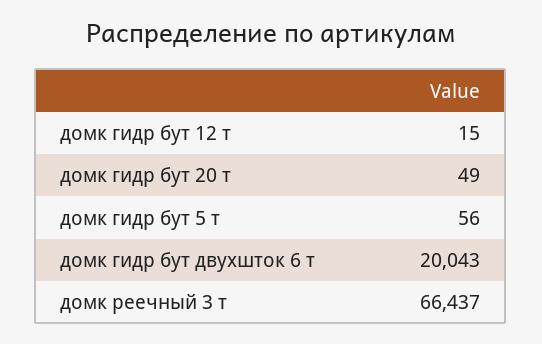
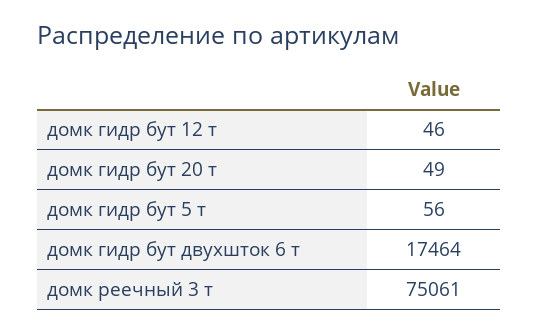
домк гидр бут 12 т: 15 -> 46
домк гидр бут двухшток 6 т: 20043 -> 17464
домк реечный 3 т: 66437 -> 75061

